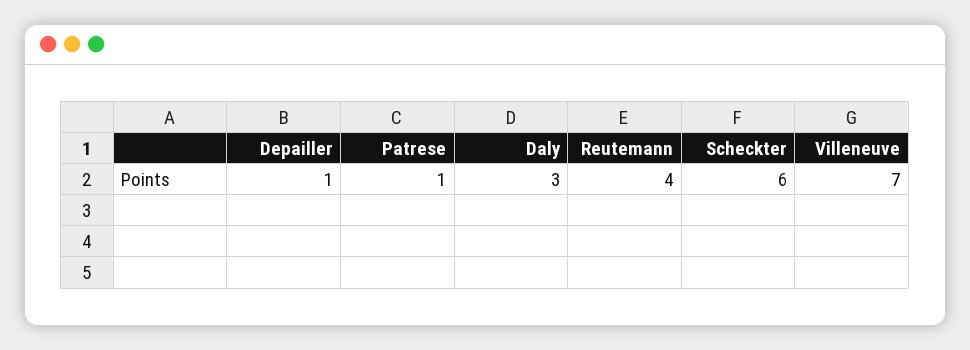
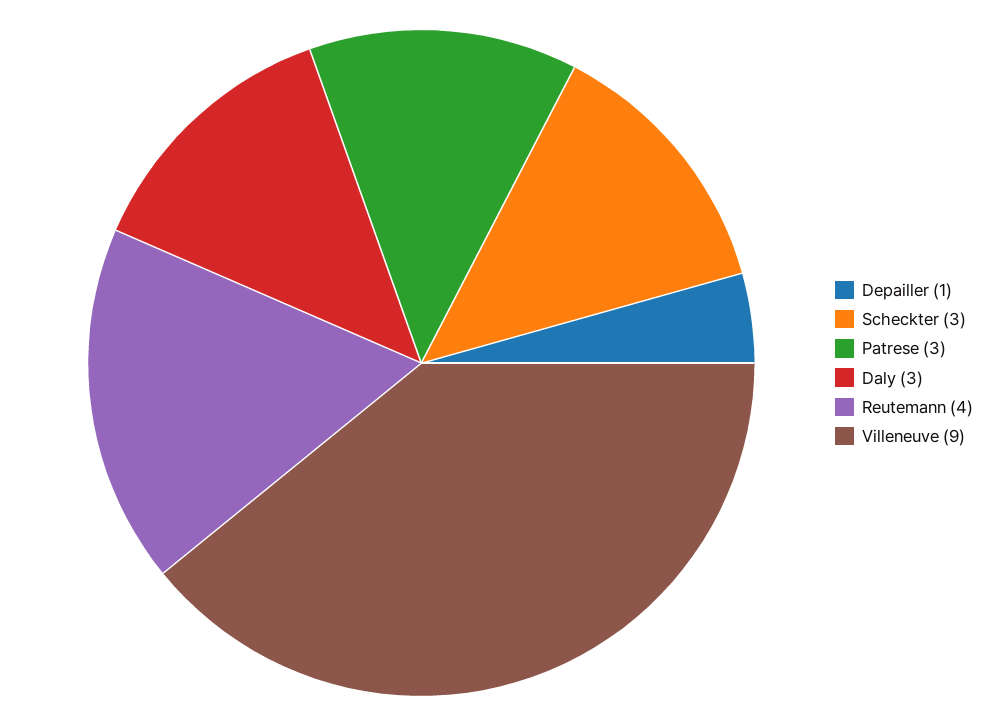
Patrese: 1 -> 3
Scheckter: 6 -> 3
Villeneuve: 7 -> 9

